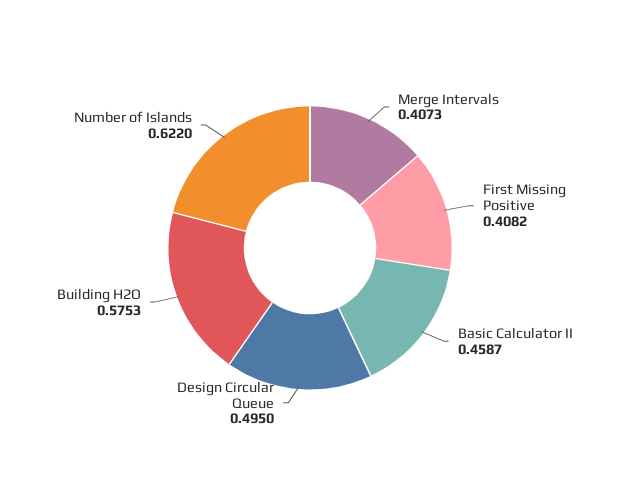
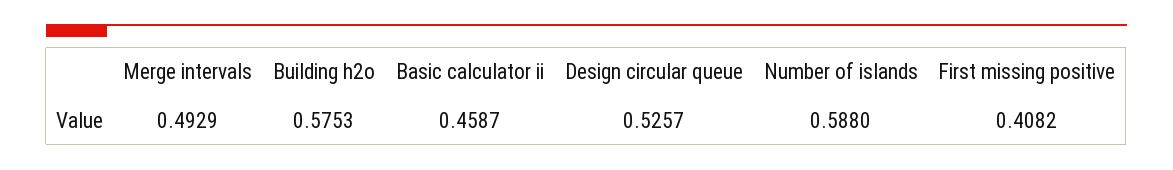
Merge Intervals: 0.4073 -> 0.4929
Design Circular Queue: 0.495 -> 0.5257
Number of Islands: 0.622 -> 0.588

